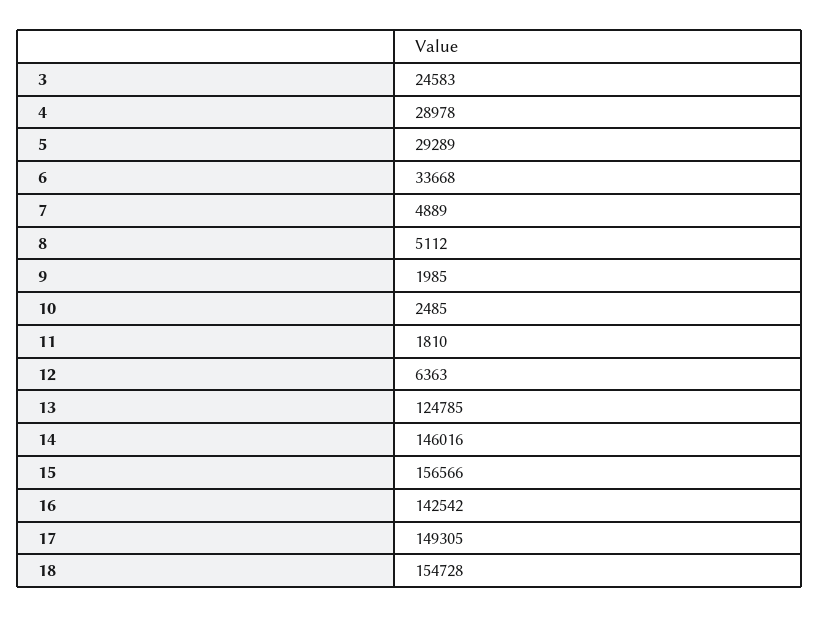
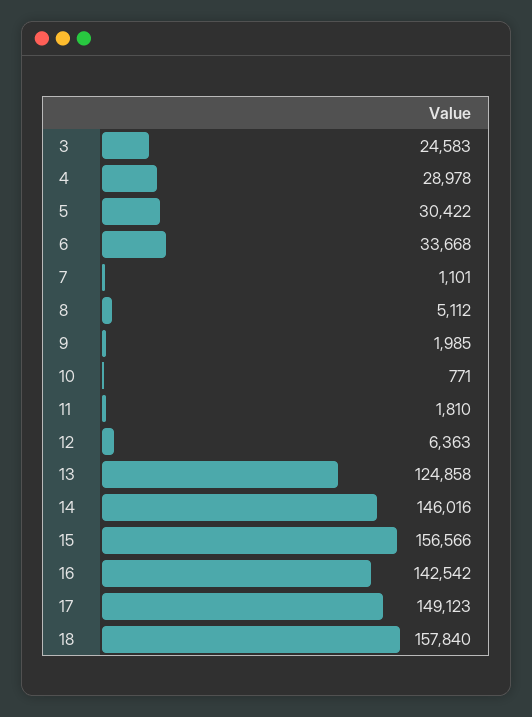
5: 29289 -> 30422
7: 4889 -> 1101
10: 2485 -> 771
13: 124785 -> 124858
17: 149305 -> 149123
18: 154728 -> 157840

